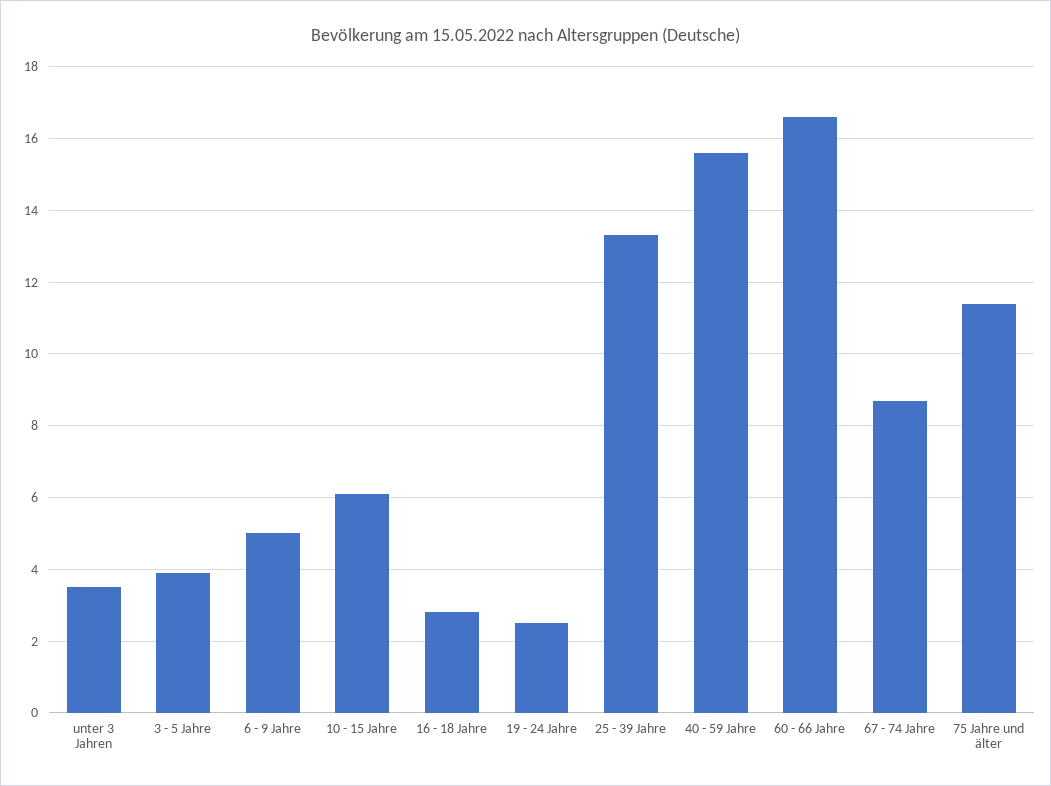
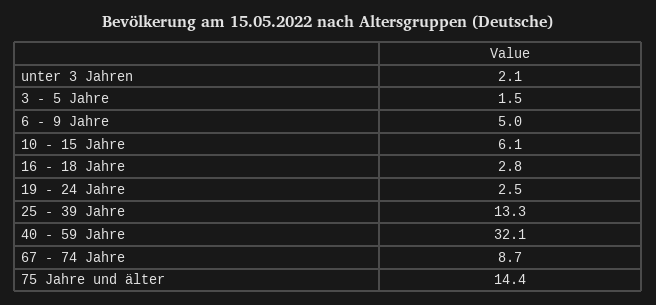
unter 3 Jahren: 3.5 -> 2.1
3 - 5 Jahre: 4 -> 1.5
40 - 59 Jahre: 15.5 -> 32.1
60 - 66 Jahre: 16.5 -> none
75 Jahre und älter: 11.5 -> 14.4

